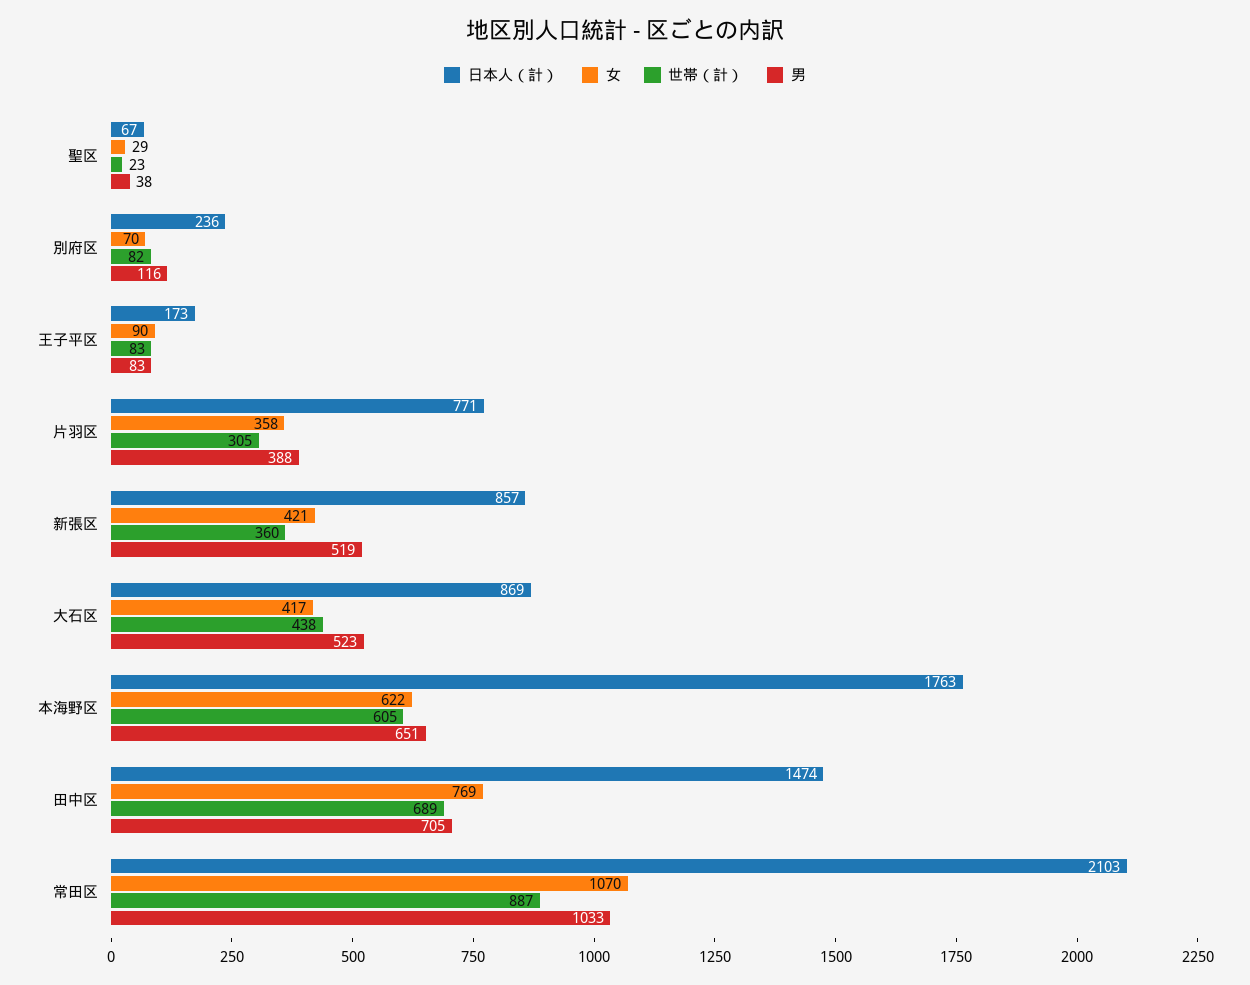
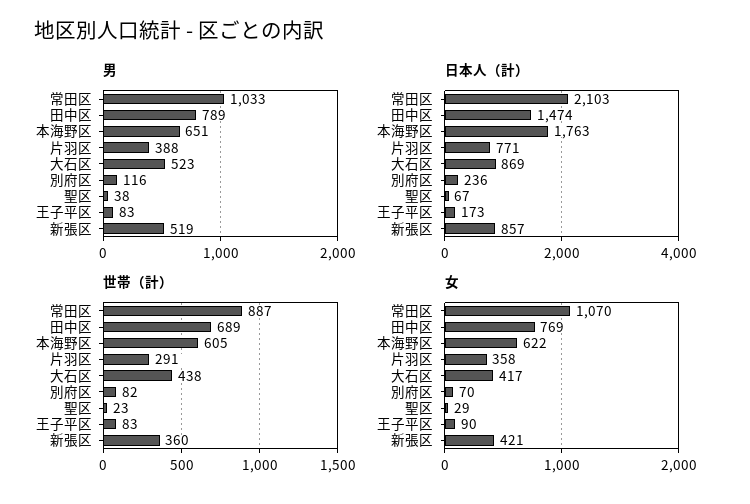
世帯（計）, 片羽区: 305 -> 291
男, 田中区: 705 -> 789

